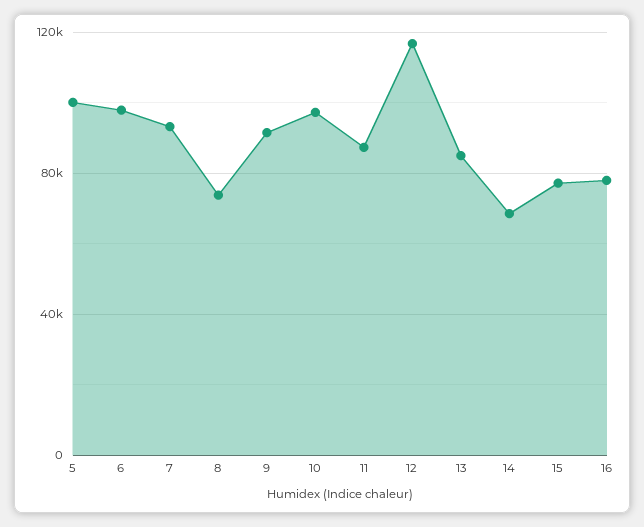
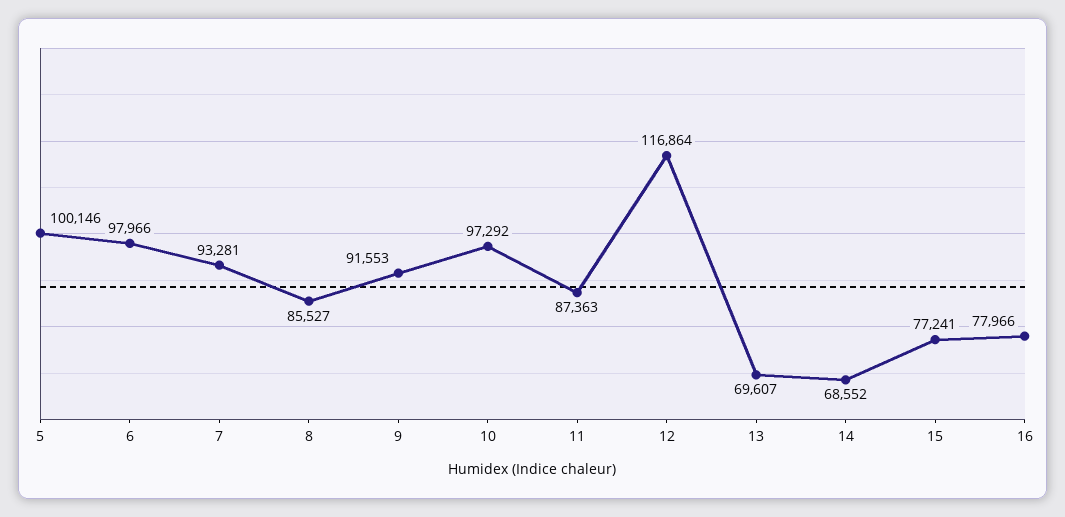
8: 75000 -> 85527
13: 85000 -> 69607

